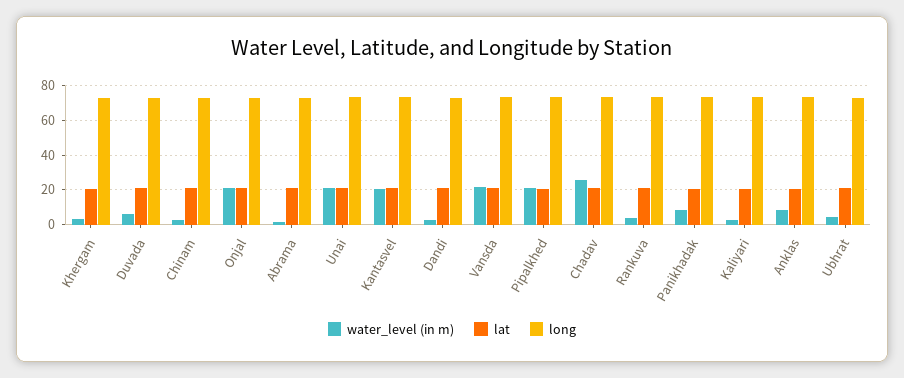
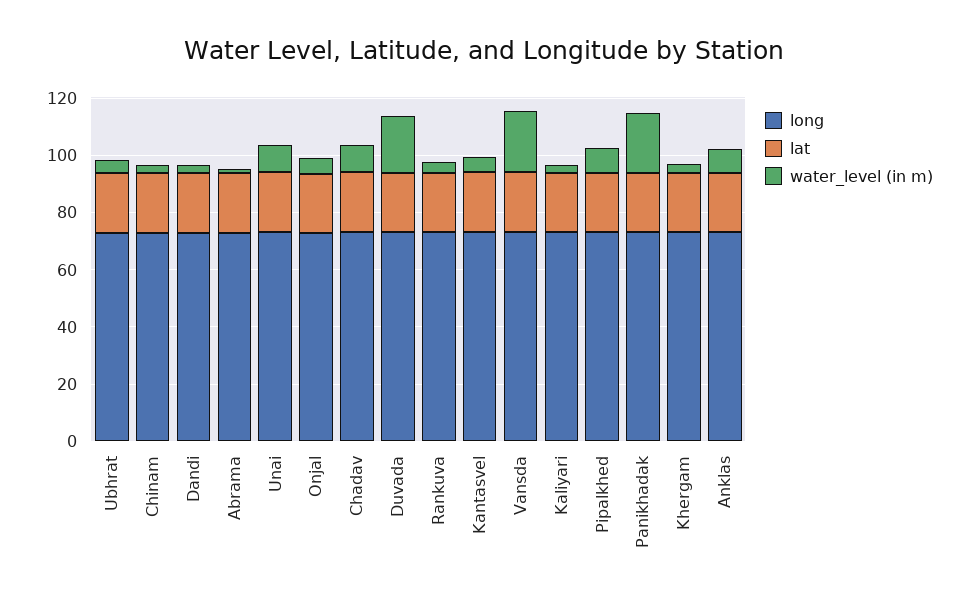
water_level (in m), Duvada: 5 -> 20
water_level (in m), Onjal: 20 -> 5
water_level (in m), Unai: 20 -> 10
water_level (in m), Kantasvel: 20 -> 5
water_level (in m), Pipalkhed: 20 -> 10
water_level (in m), Chadav: 25 -> 10
water_level (in m), Panikhadak: 10 -> 20

